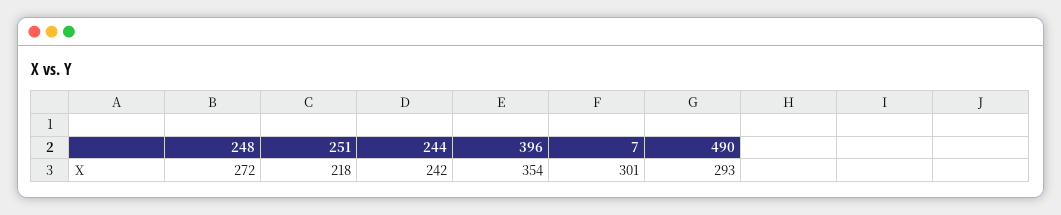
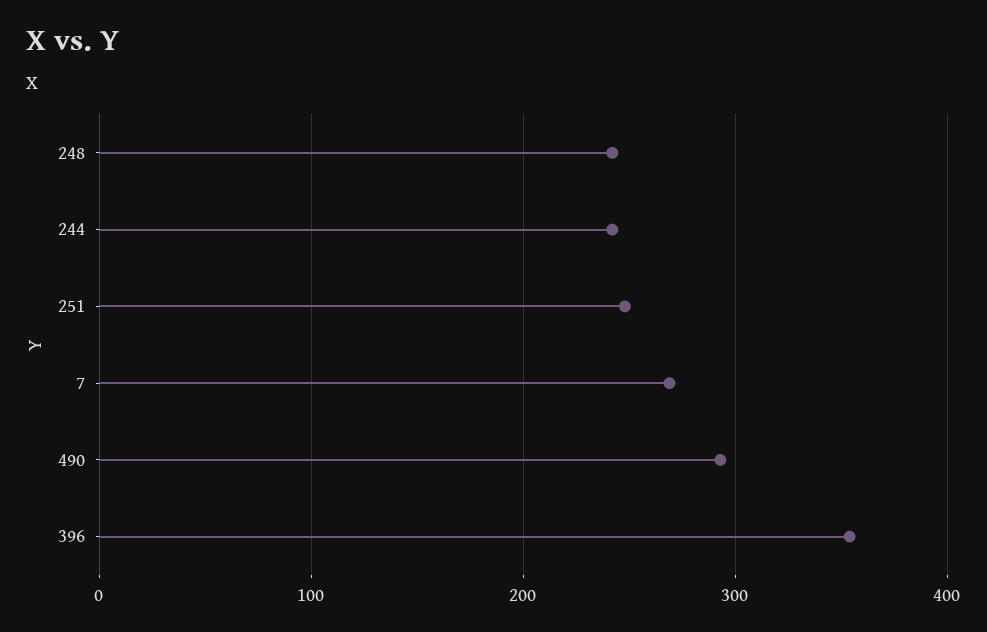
248: 272 -> 240
251: 218 -> 250
7: 301 -> 270

